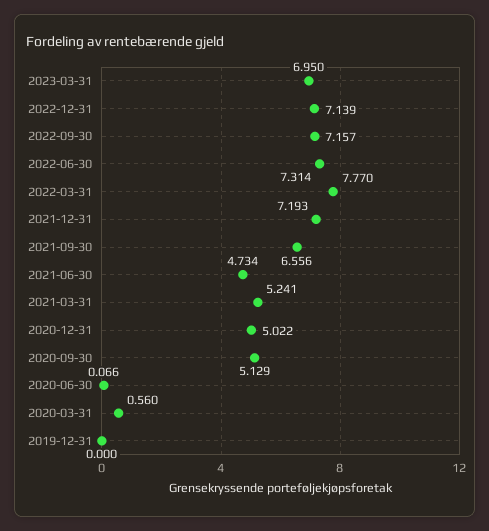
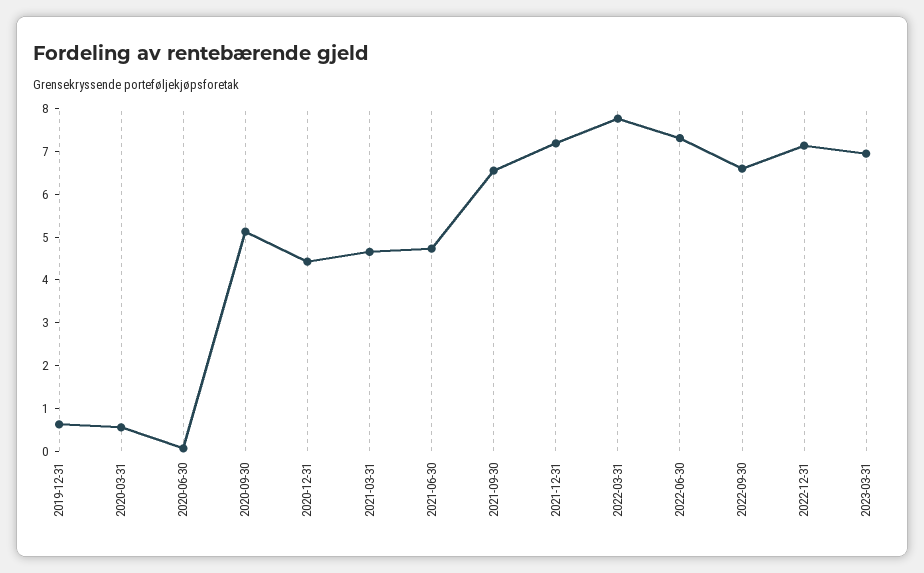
2022-09-30: 7.157 -> 6.6
2021-03-31: 5.241 -> 4.6
2020-12-31: 5.022 -> 4.4
2019-12-31: 0 -> 0.6

